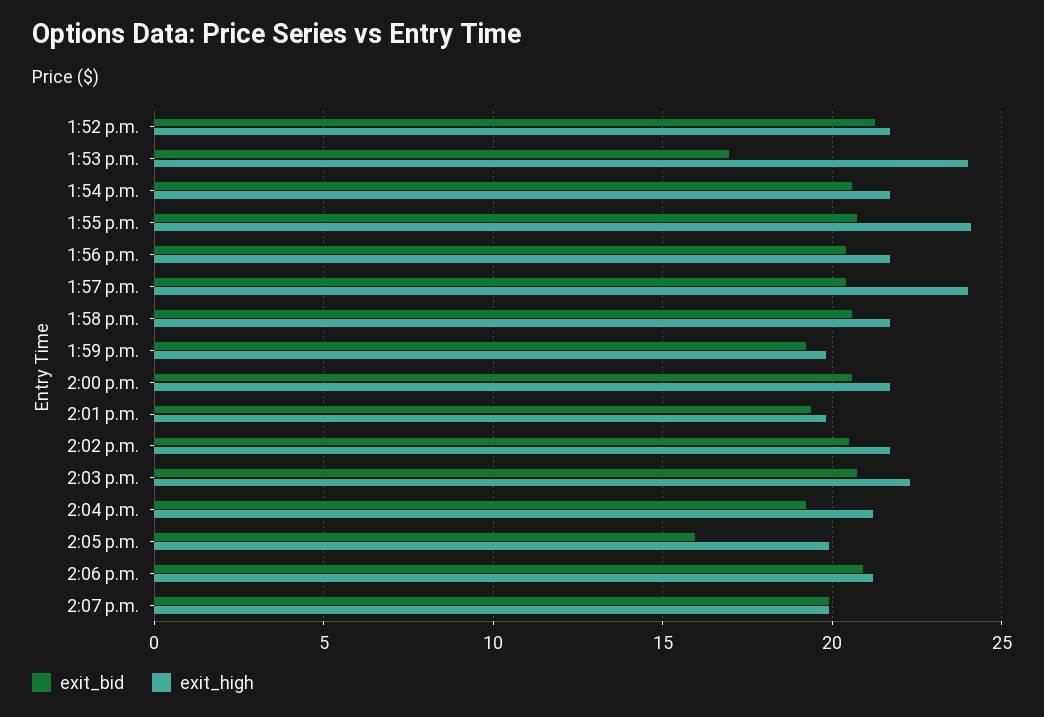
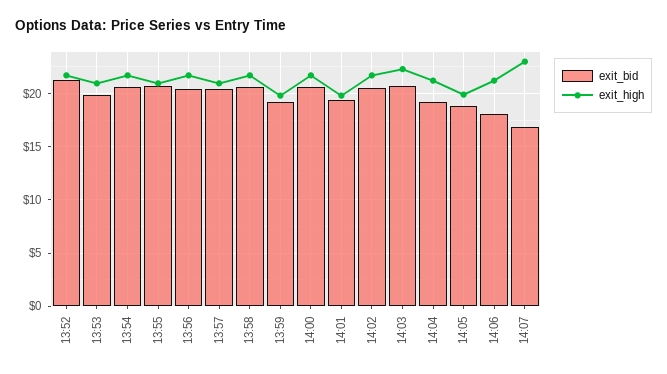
exit_bid, 1:53 p.m.: 17 -> 20
exit_high, 1:53 p.m.: 24 -> 21
exit_high, 1:55 p.m.: 24 -> 21
exit_high, 1:57 p.m.: 24 -> 21
exit_bid, 2:05 p.m.: 16 -> 19
exit_bid, 2:06 p.m.: 21 -> 18
exit_bid, 2:07 p.m.: 20 -> 17
exit_high, 2:07 p.m.: 20 -> 23

